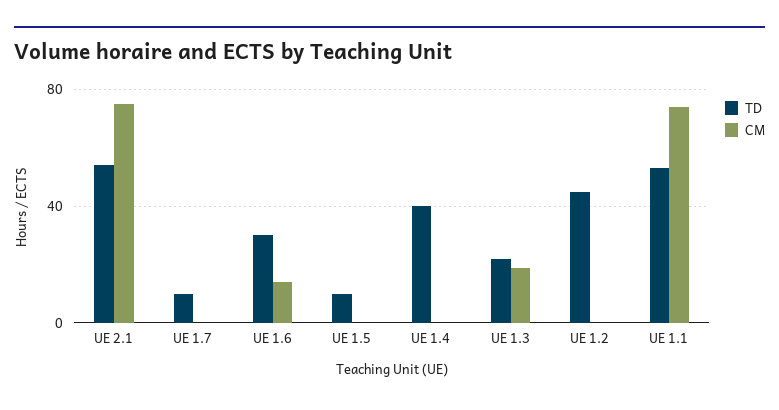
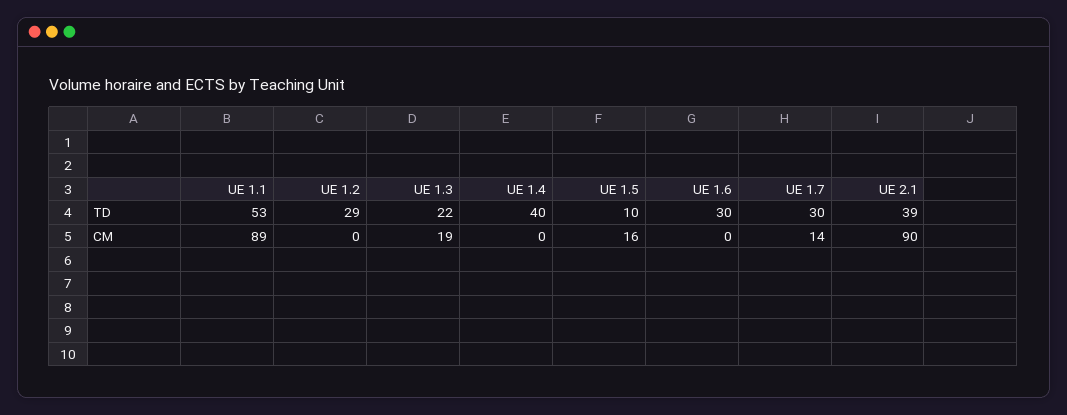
TD, UE 2.1: 55 -> 39
CM, UE 2.1: 75 -> 90
TD, UE 1.7: 10 -> 30
CM, UE 1.7: 0 -> 14
CM, UE 1.6: 15 -> 0
CM, UE 1.5: 0 -> 16
TD, UE 1.2: 45 -> 29
CM, UE 1.1: 75 -> 89

